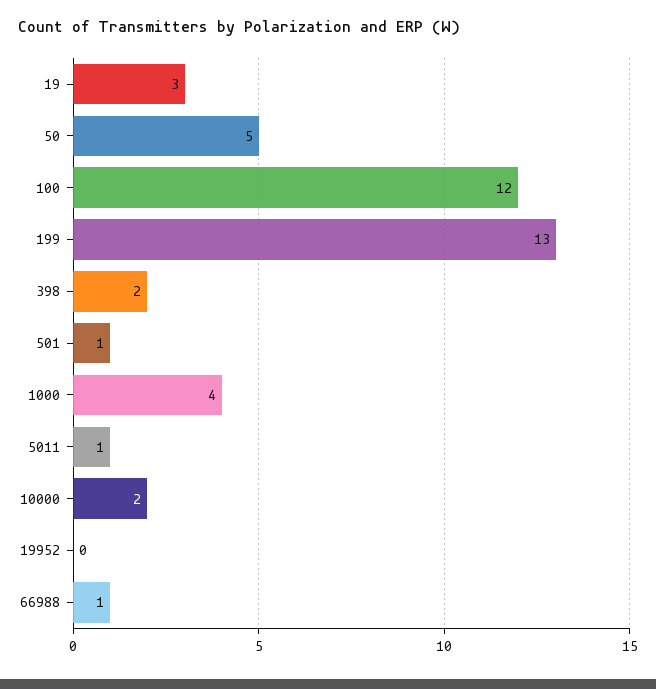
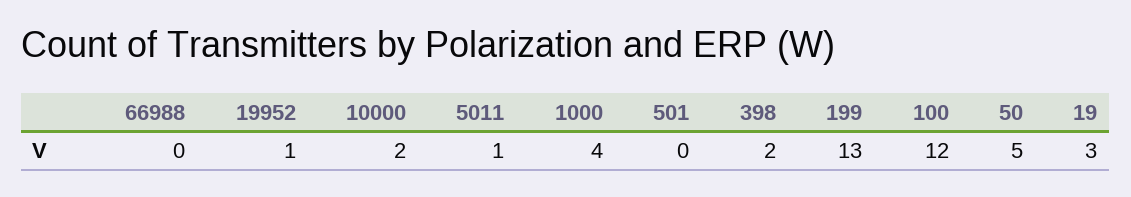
501: 1 -> 0
19952: 0 -> 1
66988: 1 -> 0

